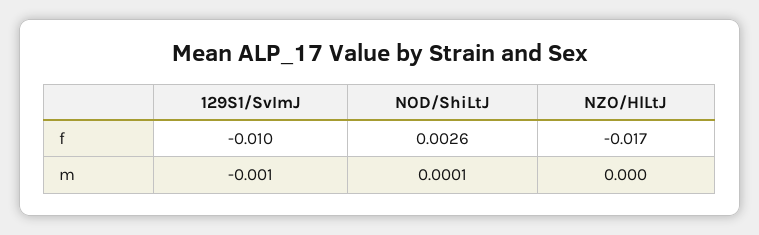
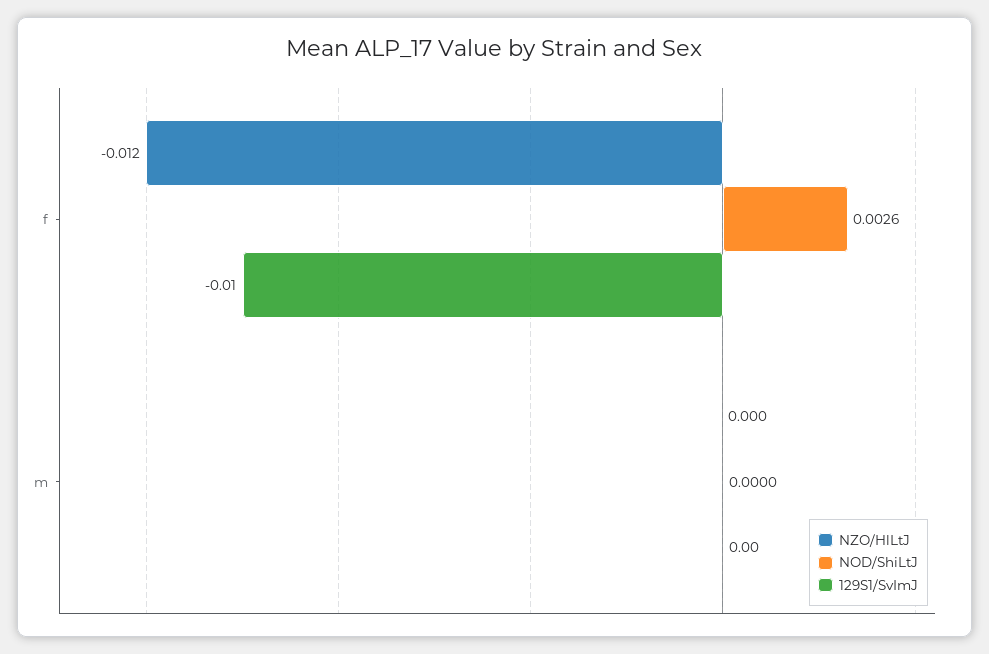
NZO/HlLtJ, f: -0.017 -> -0.012
129S1/SvImJ, m: -0.001 -> 0
NOD/ShiLtJ, m: 0.0001 -> 0

